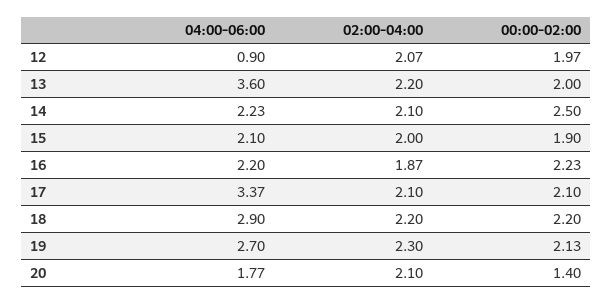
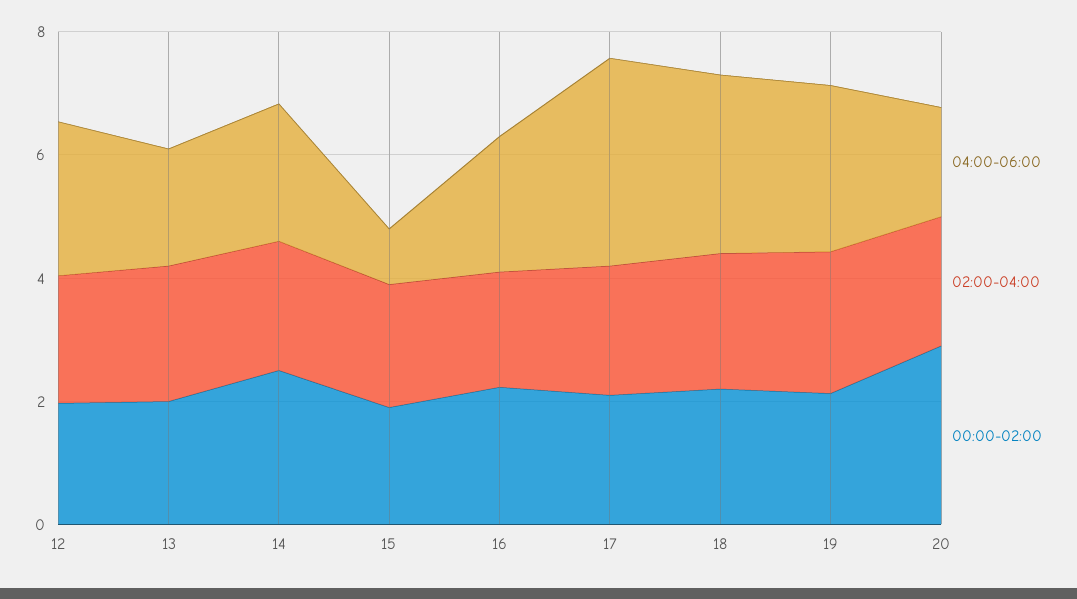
04:00-06:00, 12: 0.9 -> 2.5
04:00-06:00, 13: 3.6 -> 2
04:00-06:00, 15: 2.1 -> 1
00:00-02:00, 20: 1.4 -> 3

